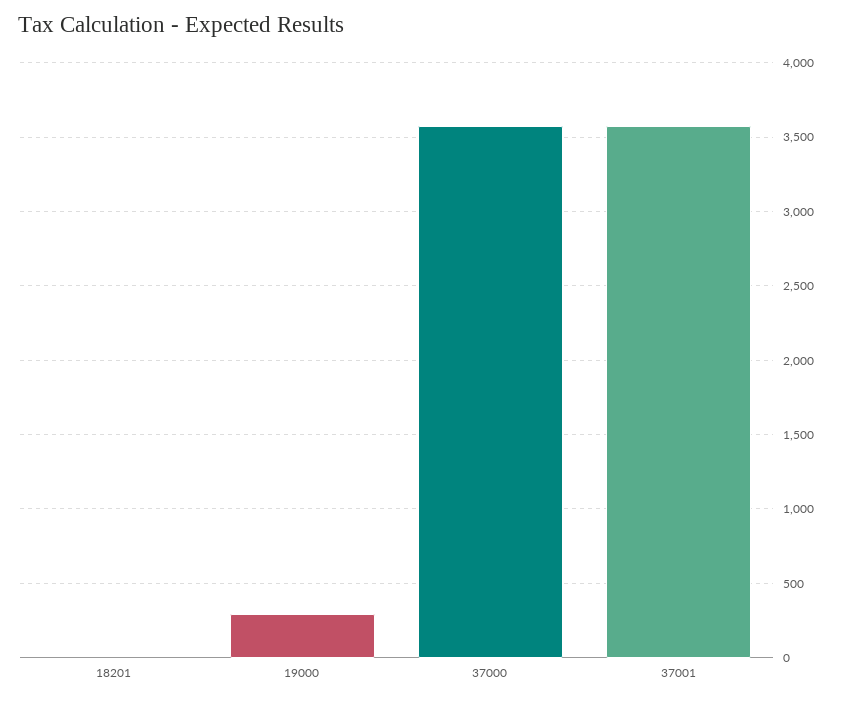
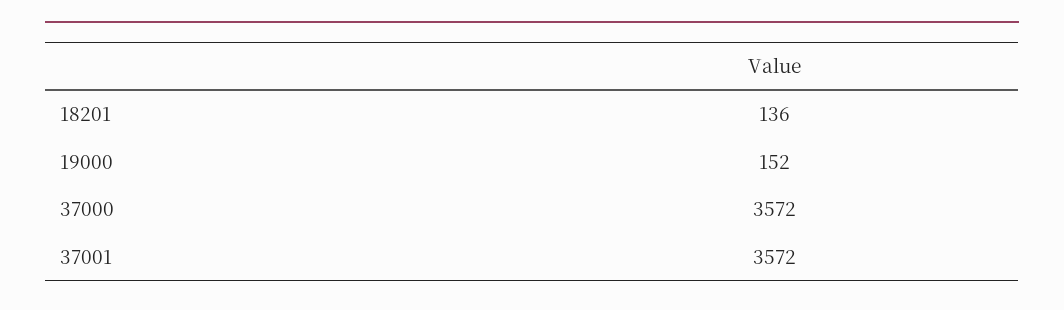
18201: 0 -> 136
19000: 300 -> 152

